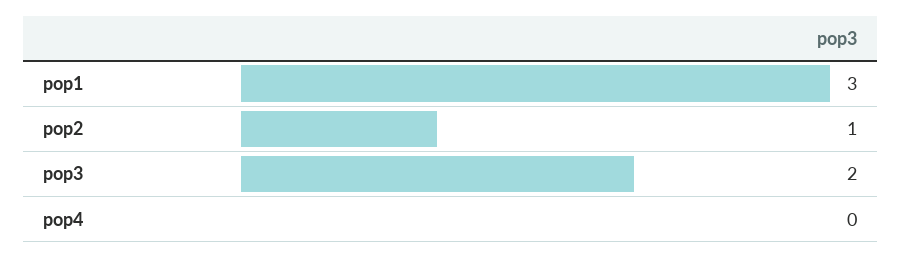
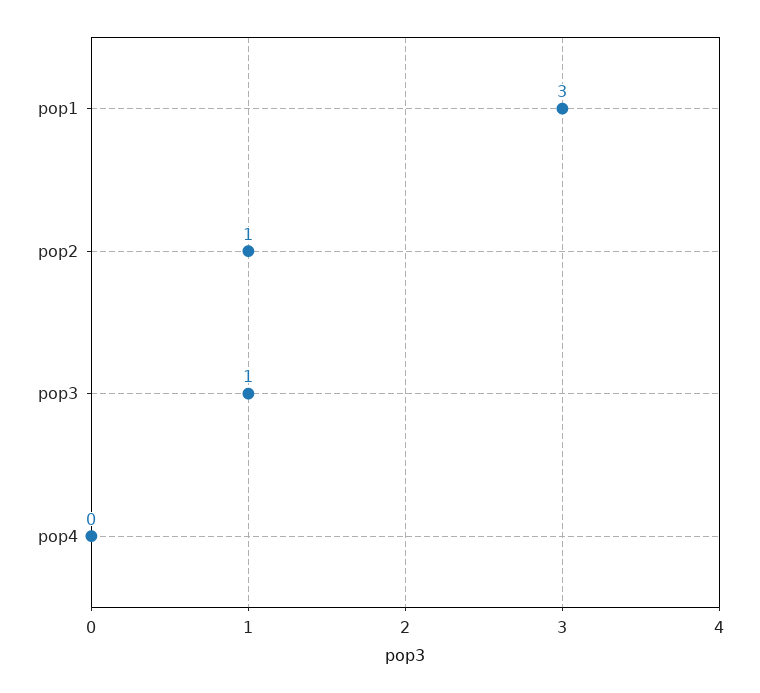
pop3: 2 -> 1

